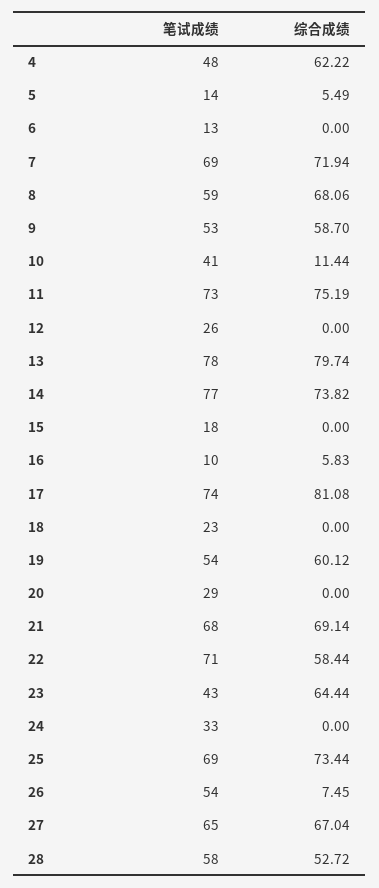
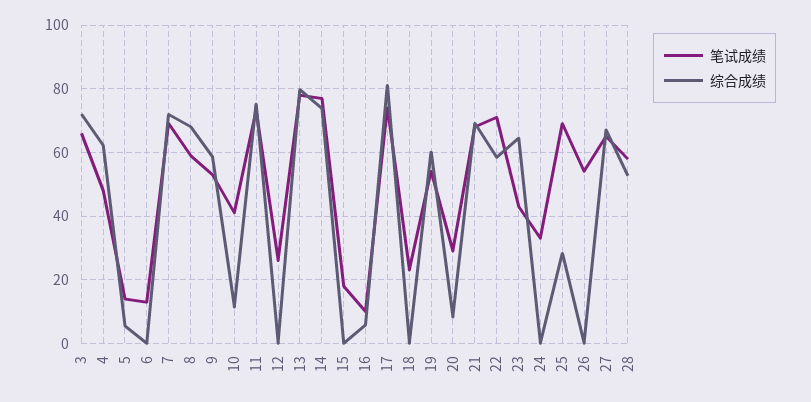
综合成绩, 20: 0 -> 8
综合成绩, 25: 73.44 -> 28
综合成绩, 26: 7.45 -> 0
笔试成绩, 3: none -> 66
综合成绩, 3: none -> 72

